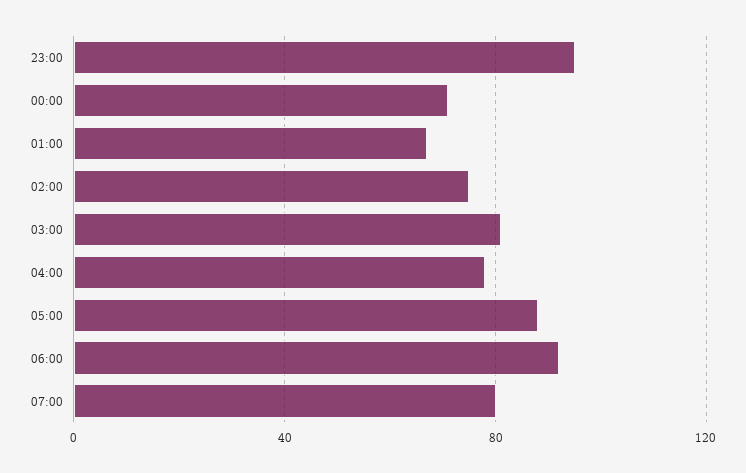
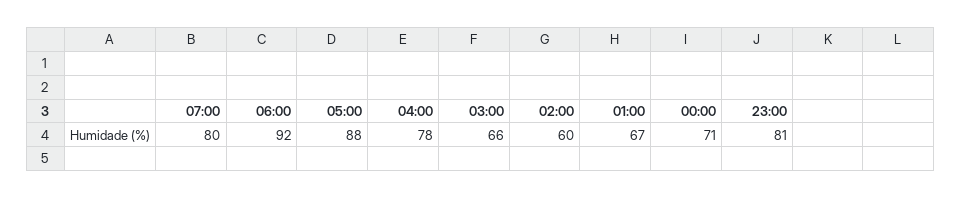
23:00: 95 -> 81
02:00: 75 -> 60
03:00: 80 -> 66

